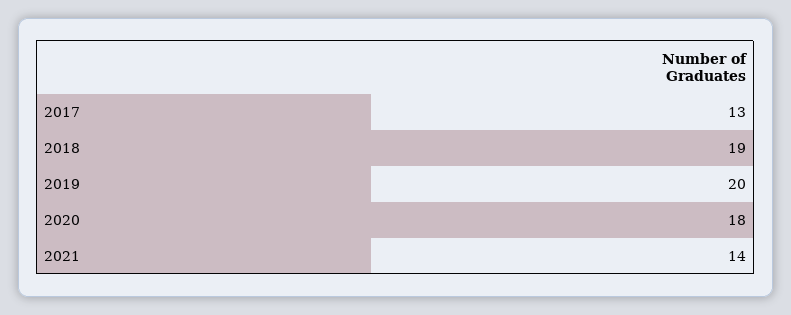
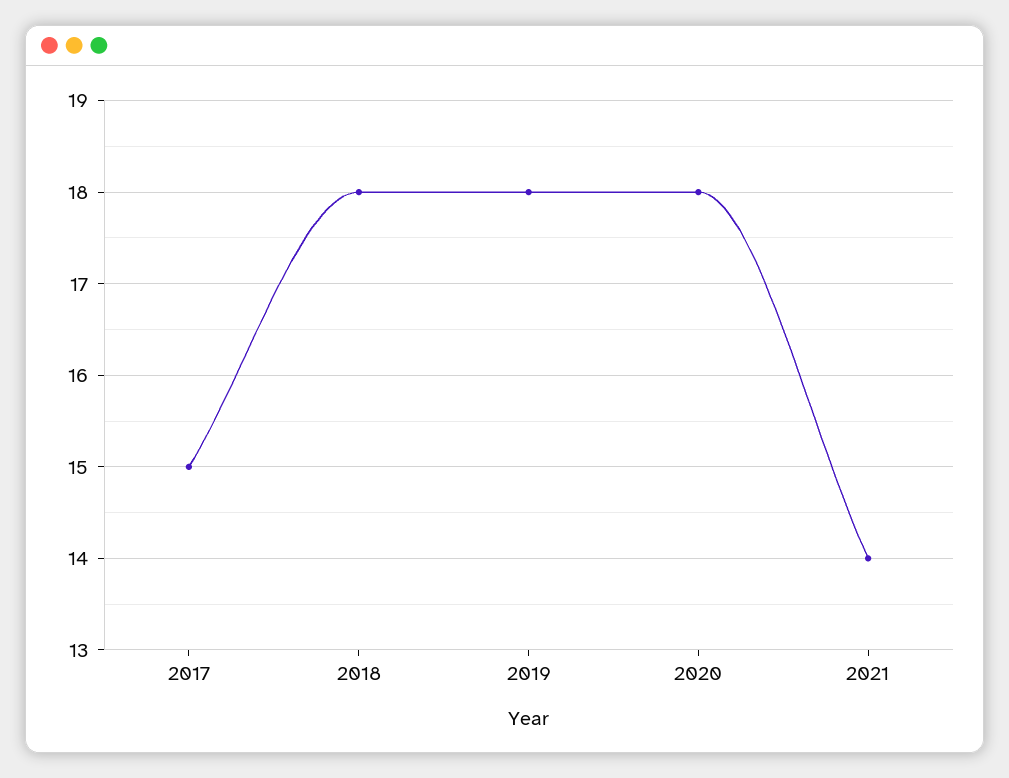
2017: 13 -> 15
2018: 19 -> 18
2019: 20 -> 18

